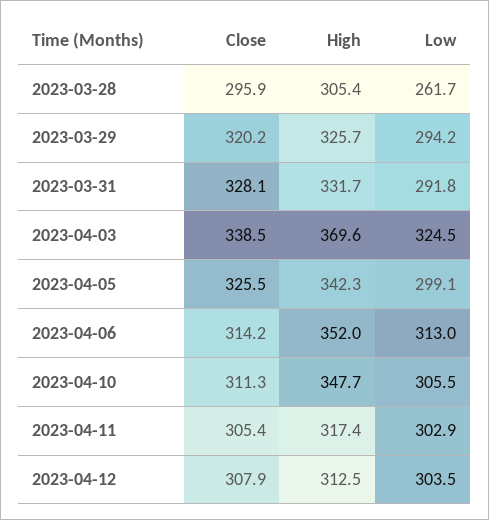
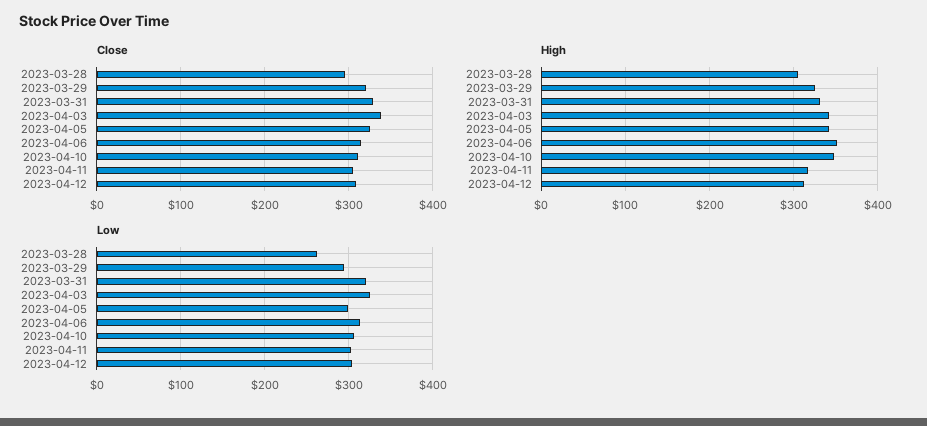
Low, 2023-03-31: 291.8 -> 320
High, 2023-04-03: 369.6 -> 340

